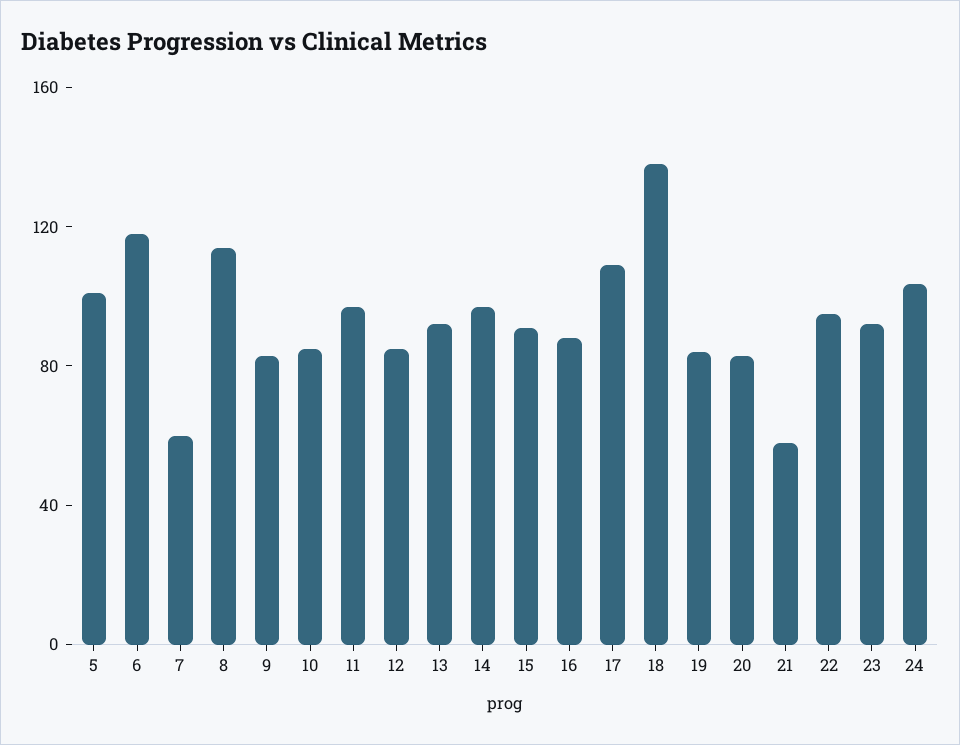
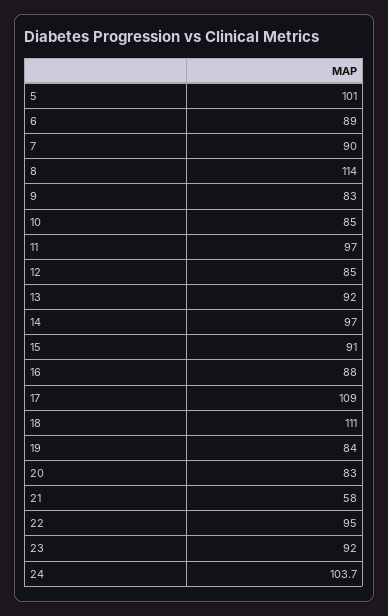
6: 120 -> 89
7: 60 -> 90
18: 140 -> 111

